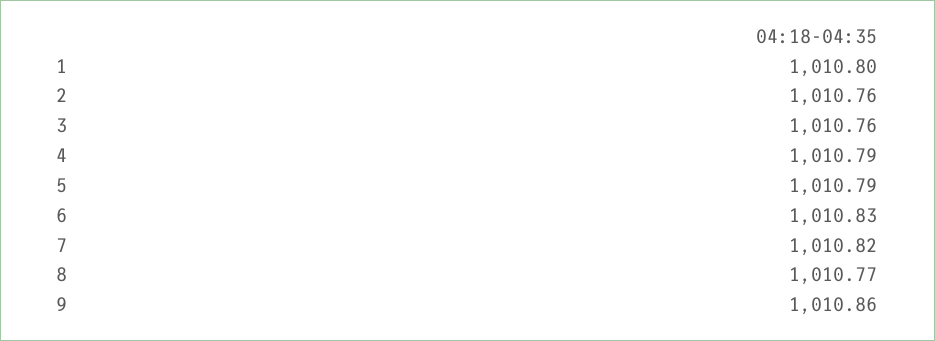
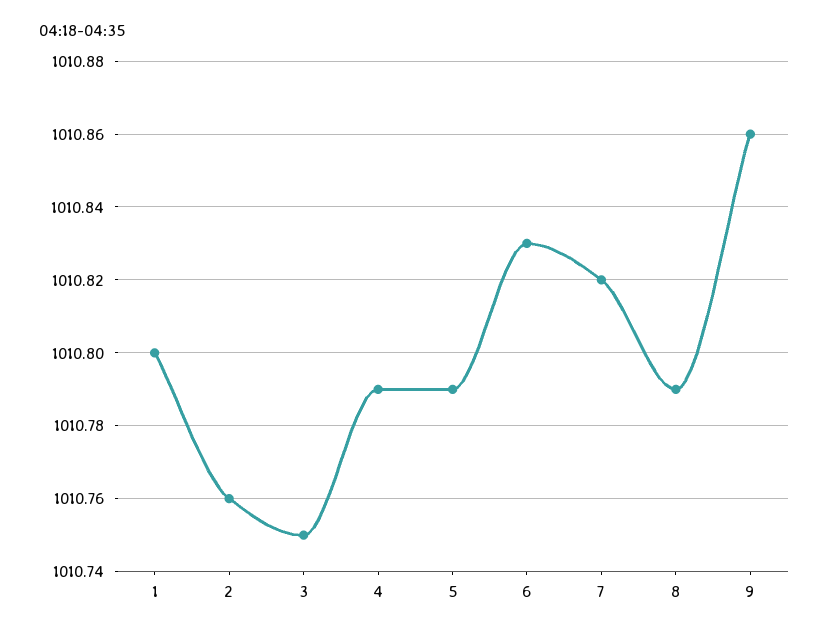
3: 1010.76 -> 1010.75
8: 1010.77 -> 1010.79

